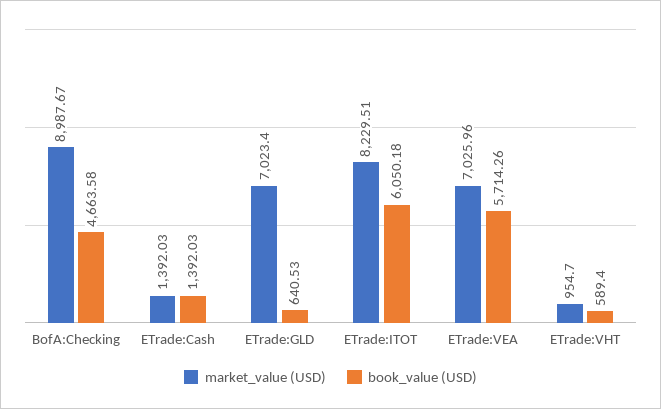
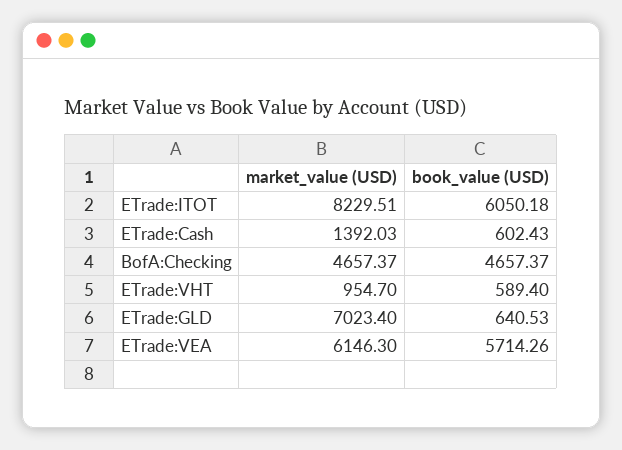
market_value (USD), BofA:Checking: 8987.67 -> 4657.37
book_value (USD), BofA:Checking: 4663.58 -> 4657.37
book_value (USD), ETrade:Cash: 1392.03 -> 602.43
market_value (USD), ETrade:VEA: 7025.96 -> 6146.3

